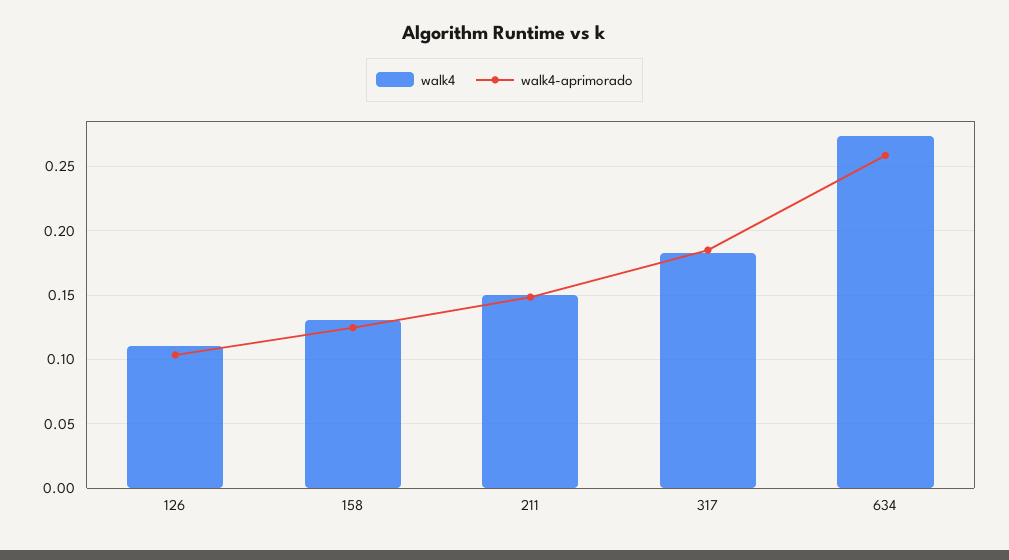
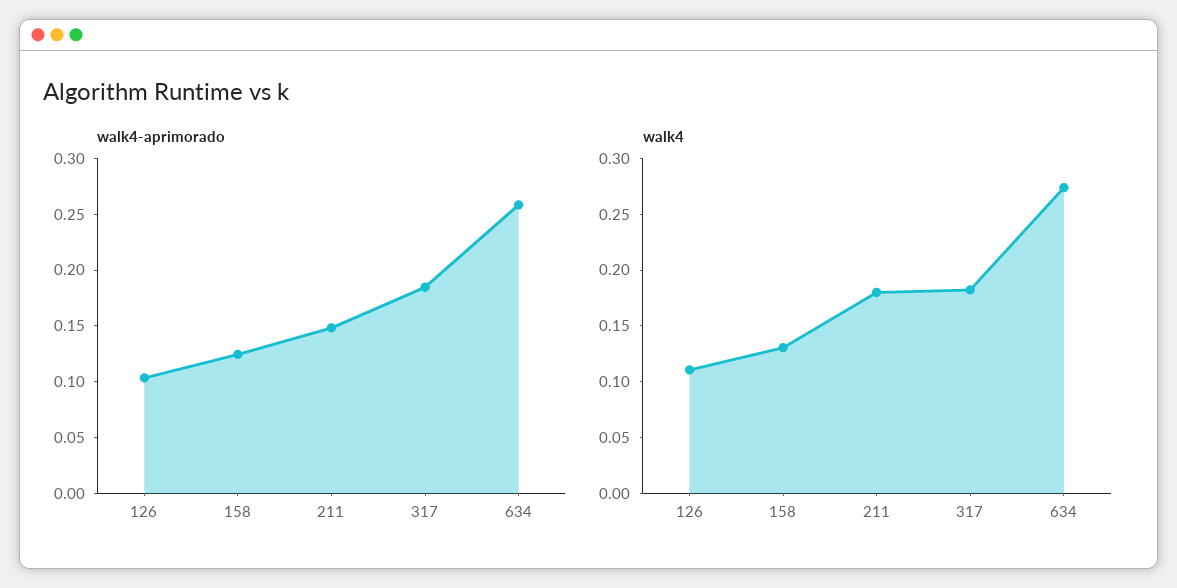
walk4, 211: 0.15 -> 0.18

